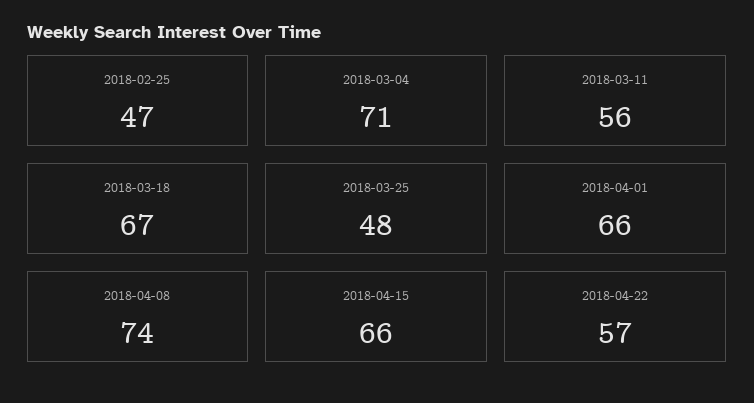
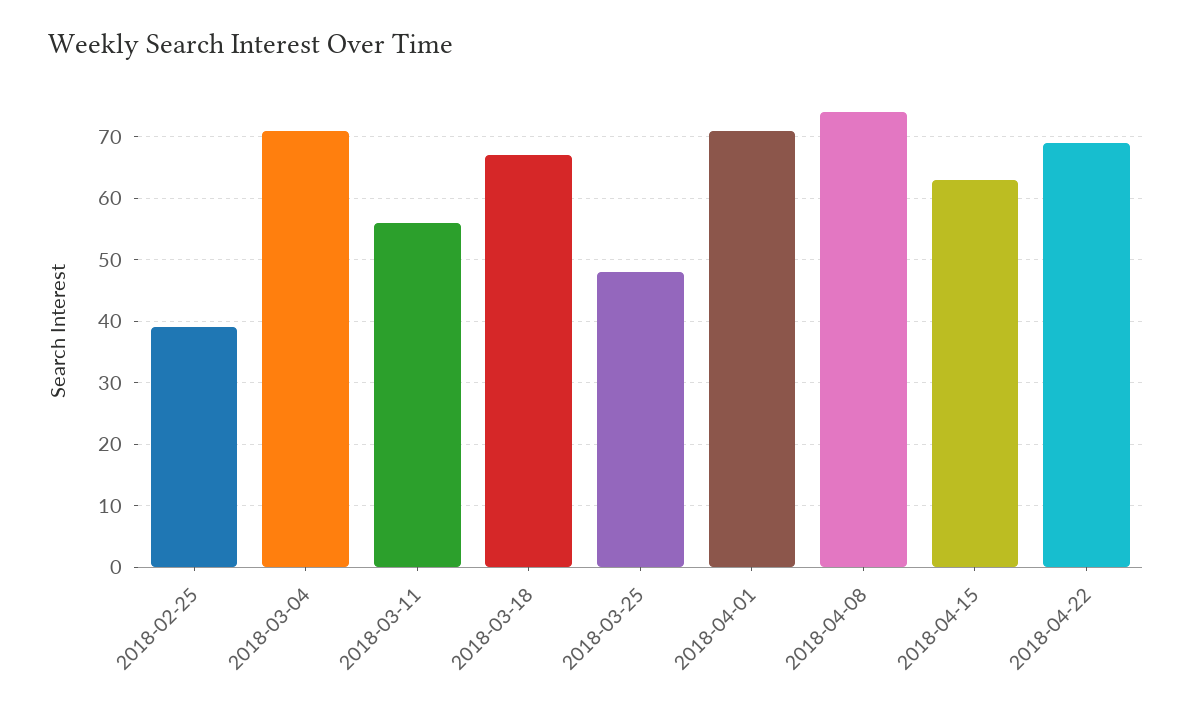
2018-02-25: 47 -> 39
2018-04-01: 66 -> 71
2018-04-15: 66 -> 63
2018-04-22: 57 -> 69

